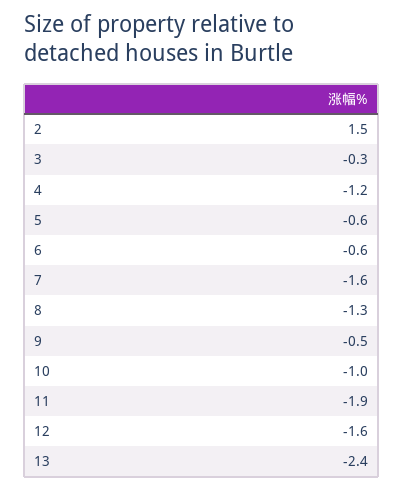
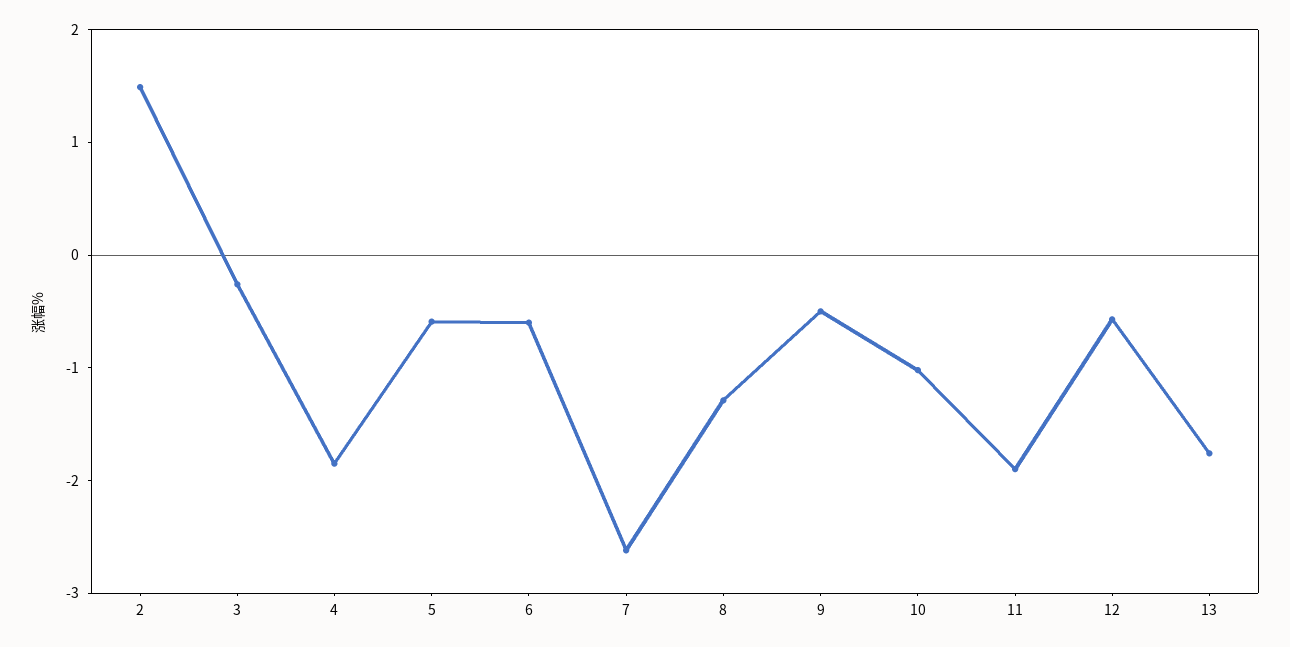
4: -1.2 -> -1.8
7: -1.6 -> -2.6
12: -1.6 -> -0.6
13: -2.4 -> -1.8

